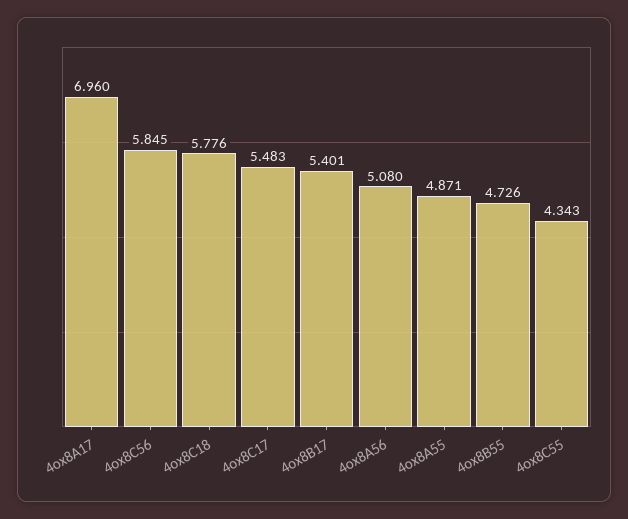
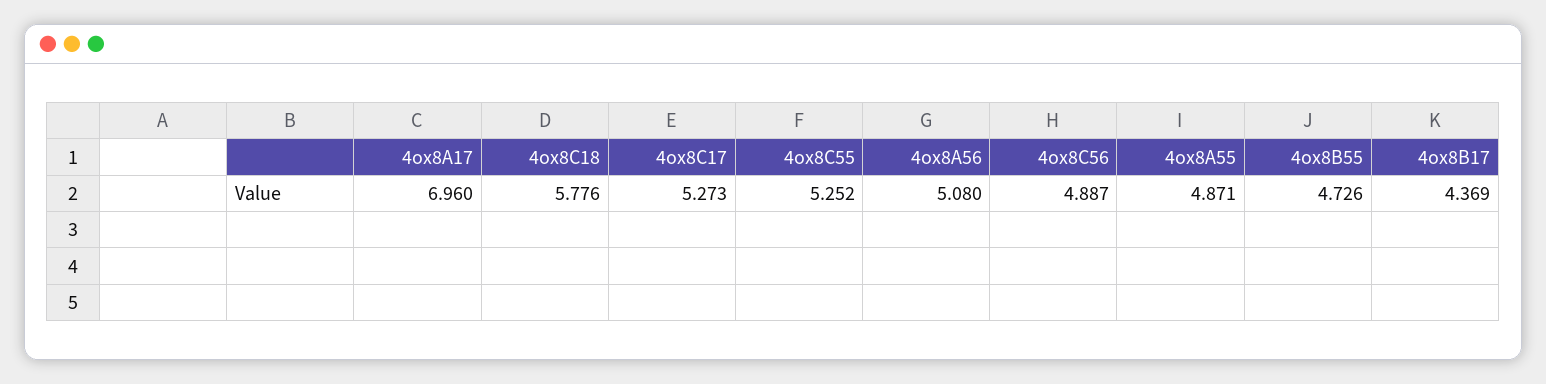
4ox8C56: 5.845 -> 4.887
4ox8C17: 5.483 -> 5.273
4ox8B17: 5.401 -> 4.369
4ox8C55: 4.343 -> 5.252

